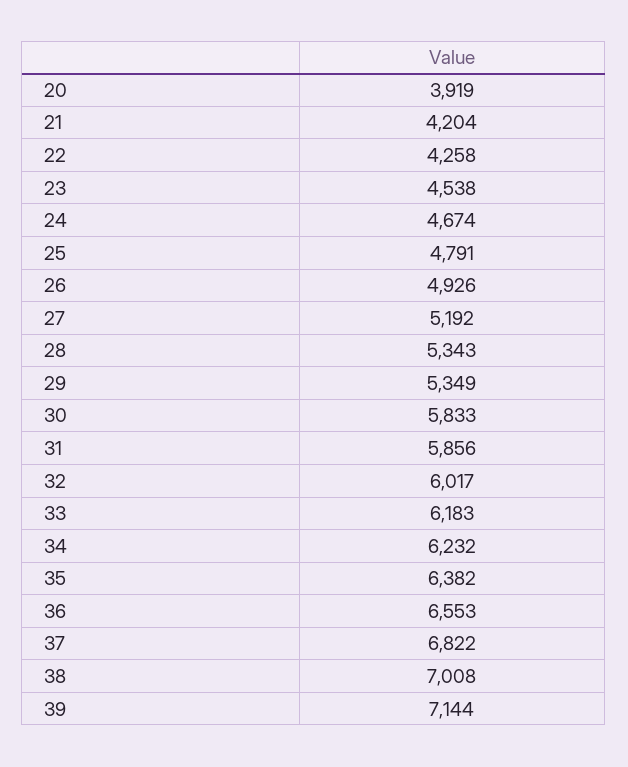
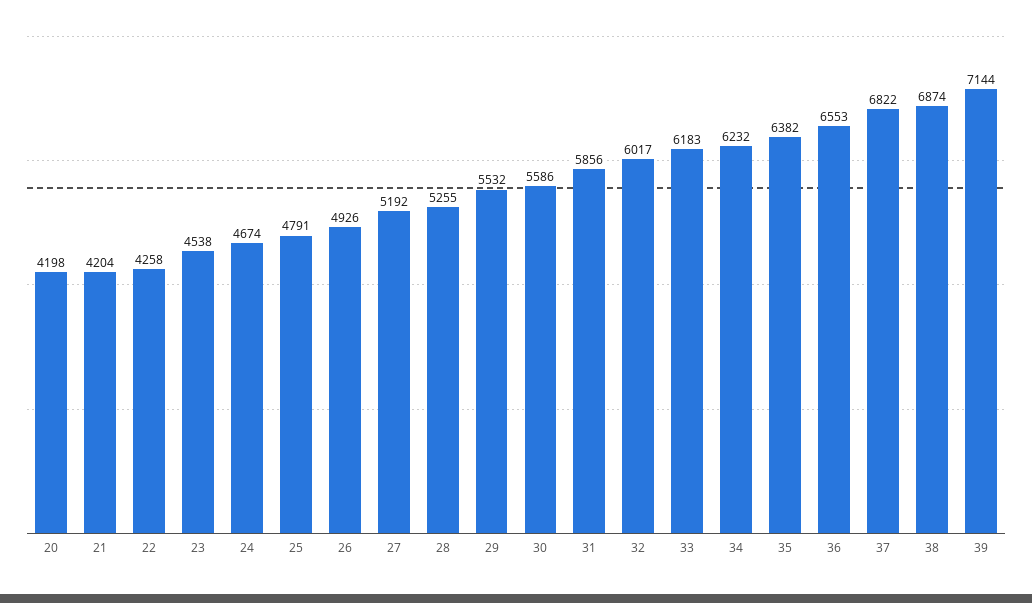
20: 3919 -> 4198
28: 5343 -> 5255
29: 5349 -> 5532
30: 5833 -> 5586
38: 7008 -> 6874

